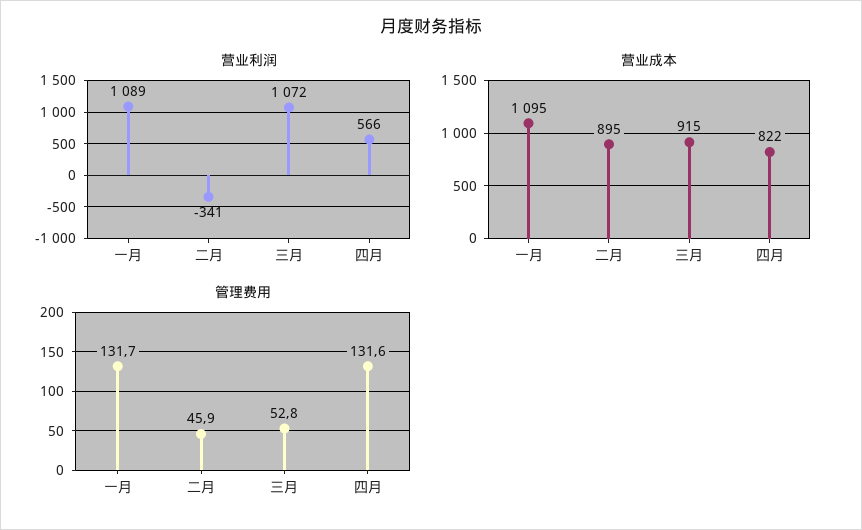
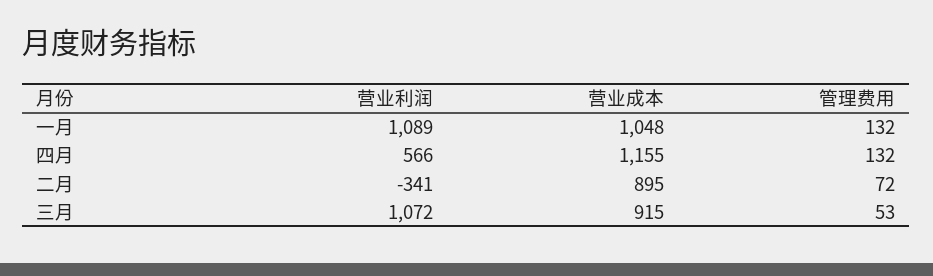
营业成本, 一月: 1095 -> 1048
营业成本, 四月: 822 -> 1155
管理费用, 二月: 45.9 -> 72

